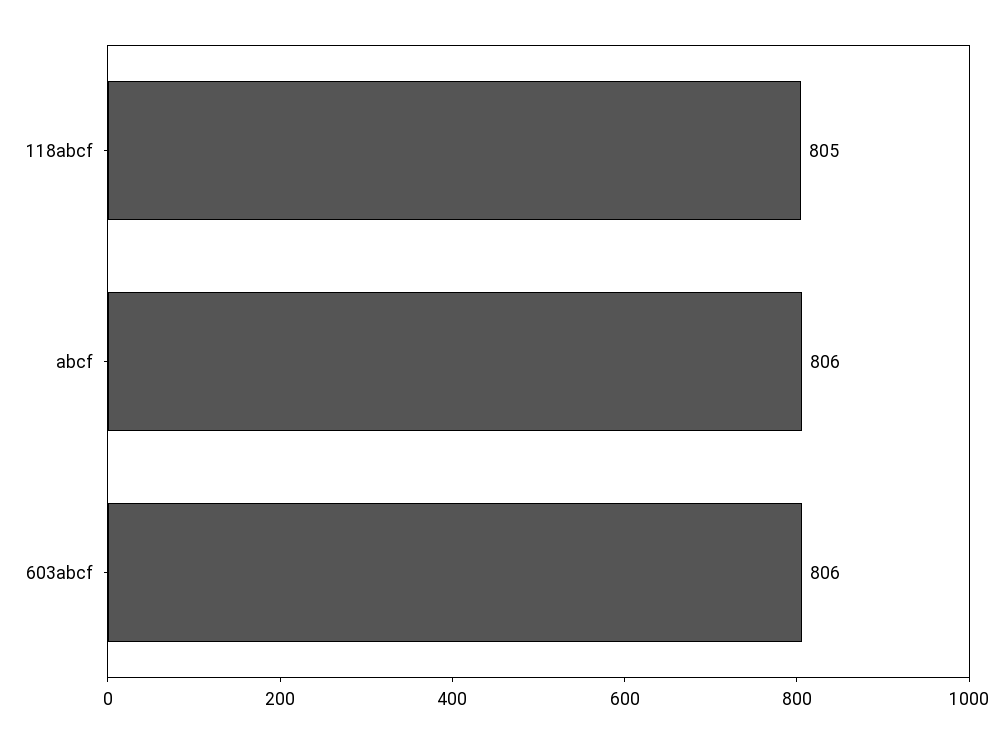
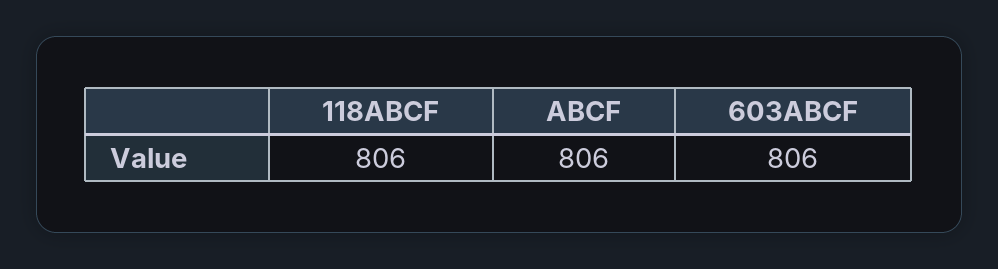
118abcf: 805 -> 806

